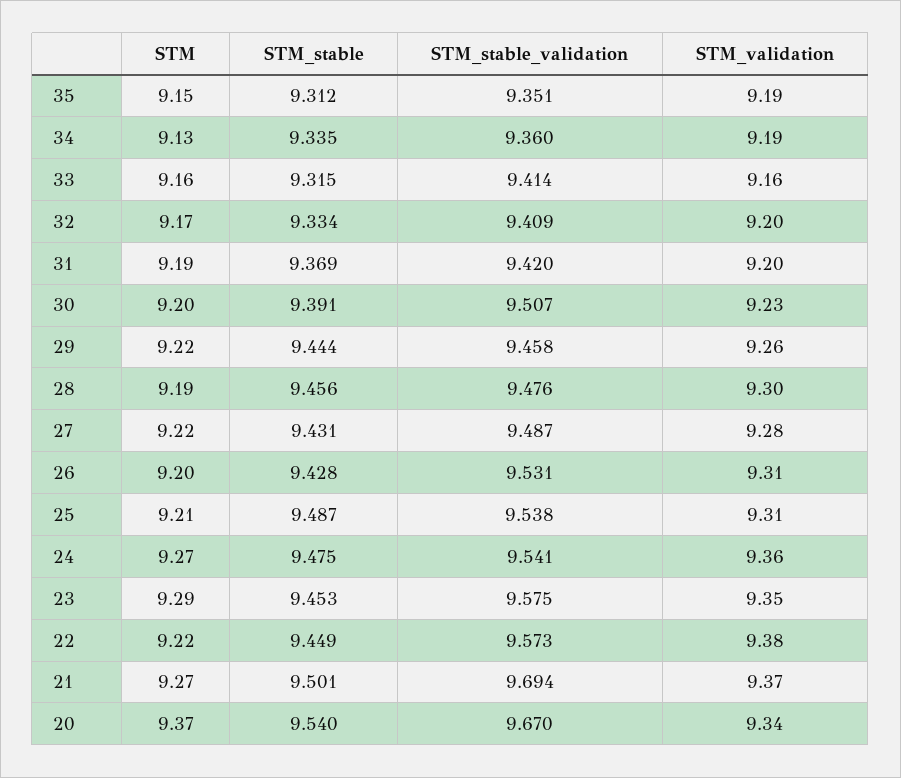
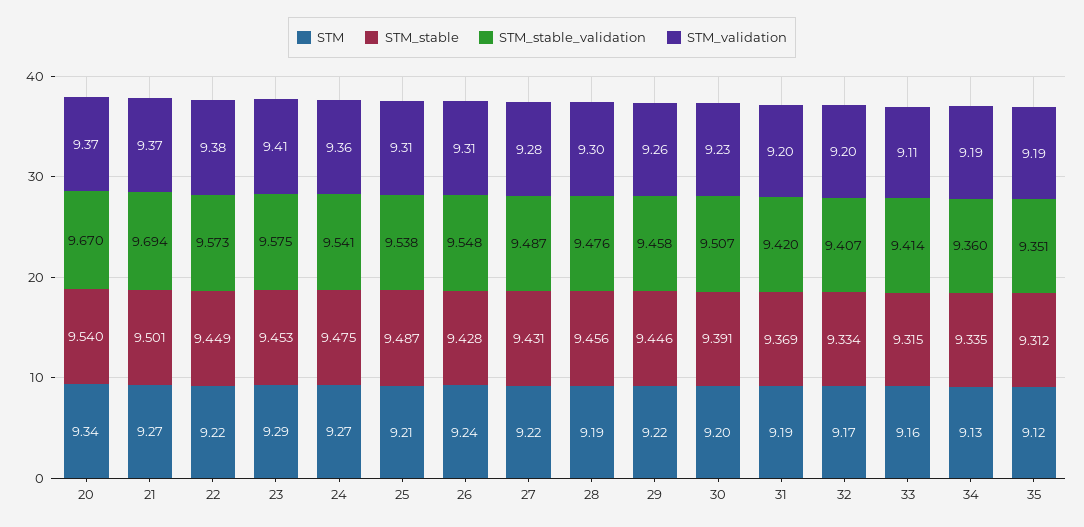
STM, 35: 9.15 -> 9.12
STM_validation, 33: 9.16 -> 9.11
STM_stable_validation, 32: 9.409 -> 9.407
STM_stable, 29: 9.444 -> 9.446
STM, 26: 9.2 -> 9.24
STM_stable_validation, 26: 9.531 -> 9.548
STM_validation, 23: 9.35 -> 9.41
STM, 20: 9.37 -> 9.34
STM_validation, 20: 9.34 -> 9.37

